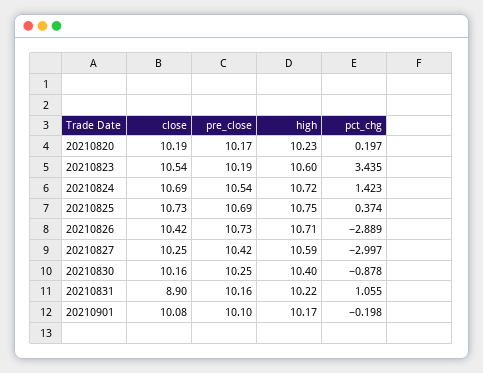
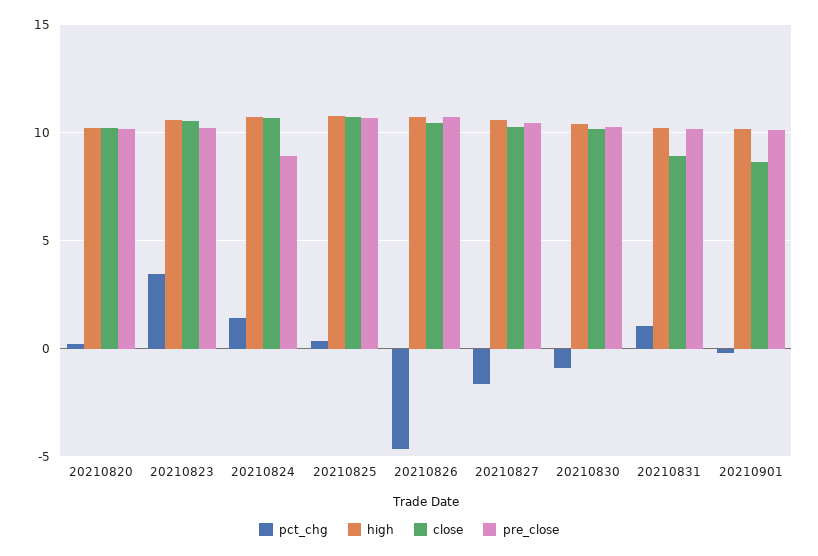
pre_close, 20210824: 10.54 -> 9
pct_chg, 20210826: -2.889 -> -4.5
pct_chg, 20210827: -2.997 -> -1.5
close, 20210901: 10.08 -> 8.5

